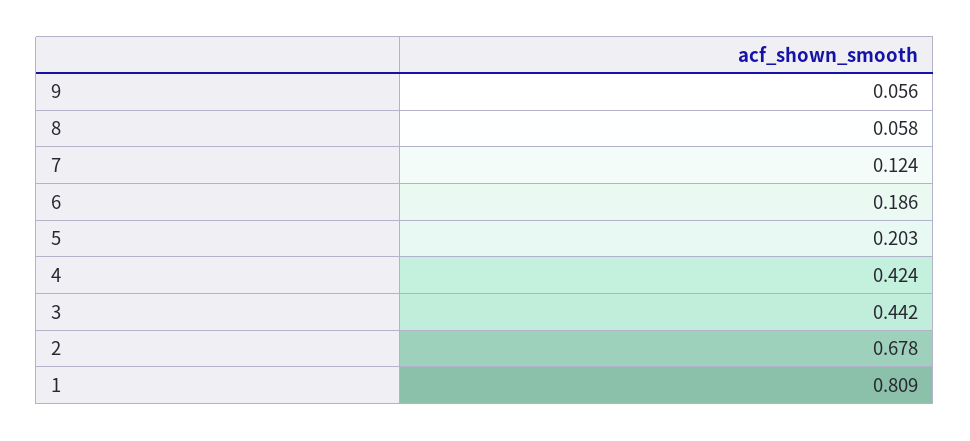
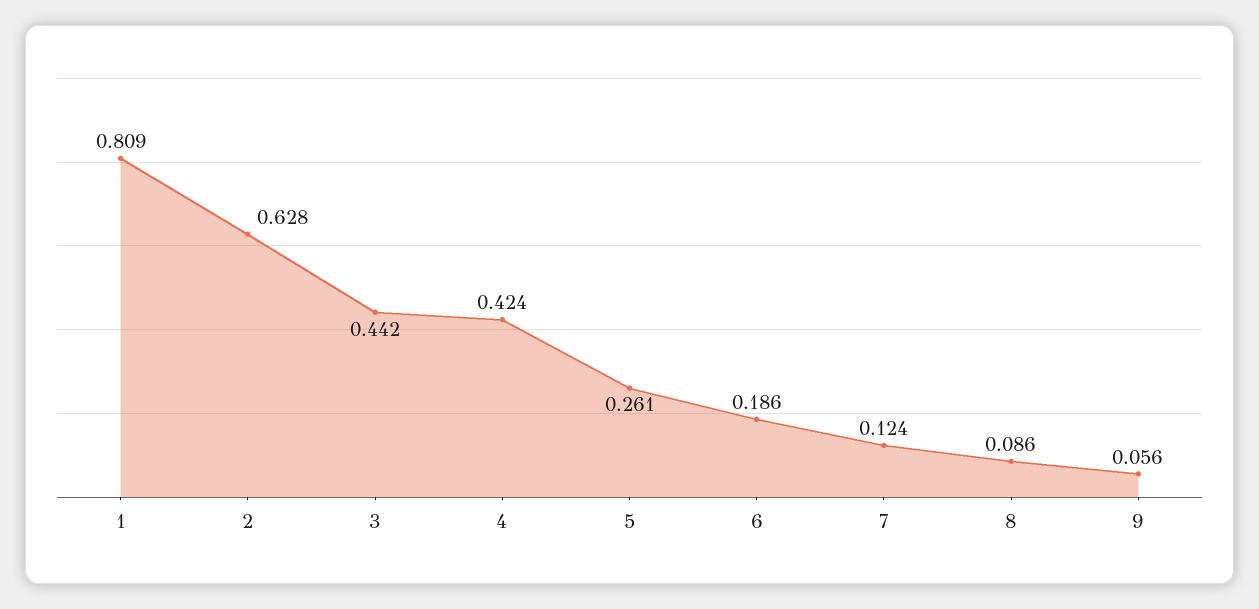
8: 0.058 -> 0.086
5: 0.203 -> 0.261
2: 0.678 -> 0.628

